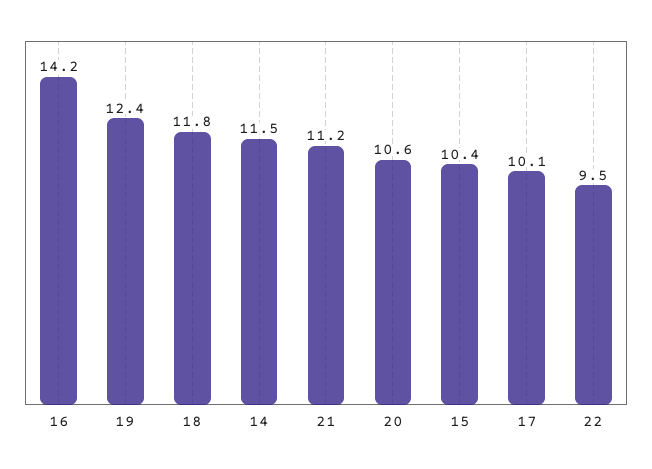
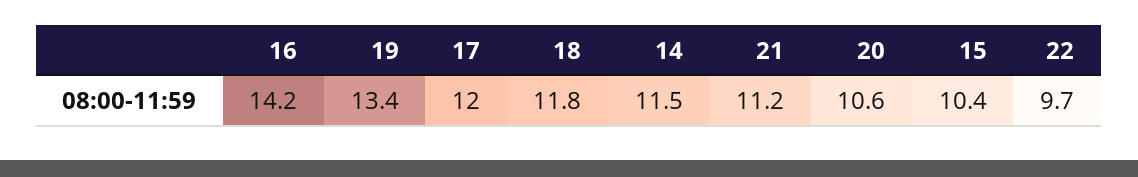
19: 12.4 -> 13.4
17: 10.1 -> 12
22: 9.5 -> 9.7

